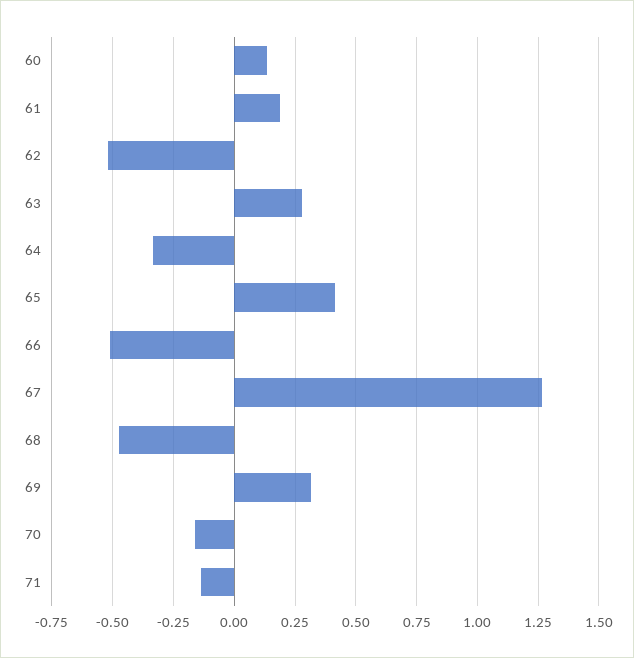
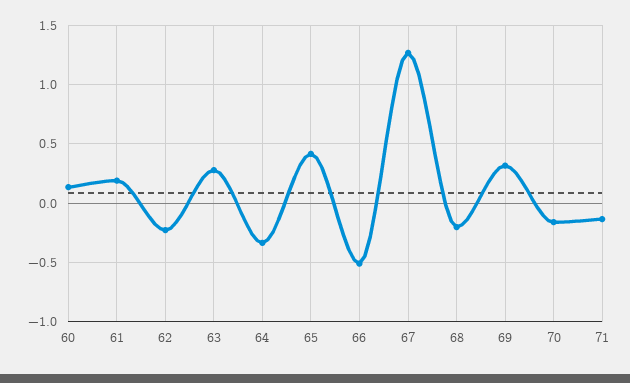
62: -0.525 -> -0.2
68: -0.475 -> -0.2

